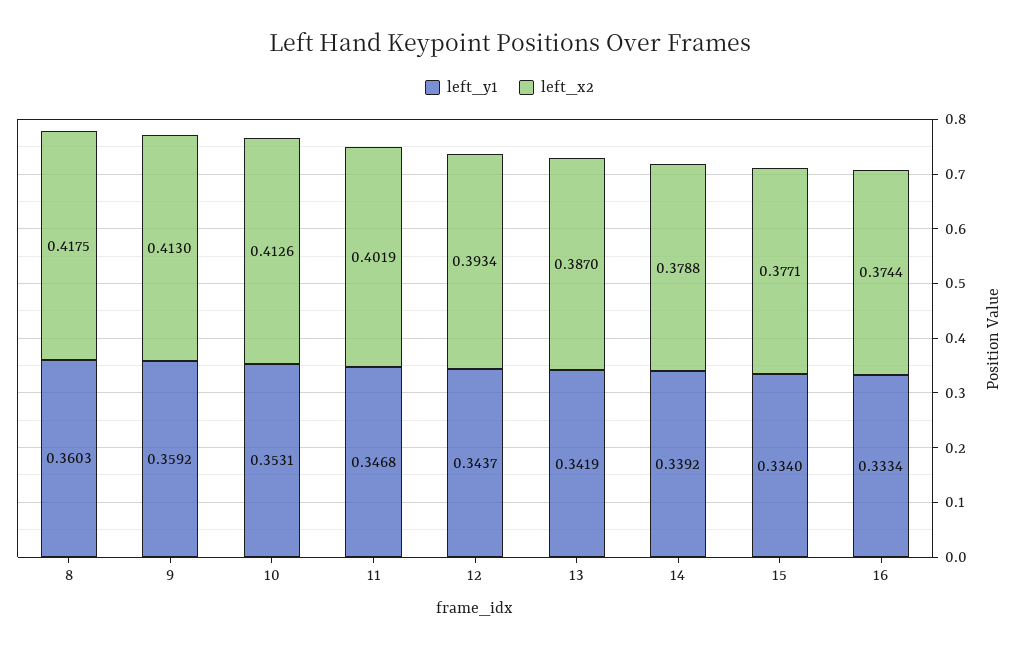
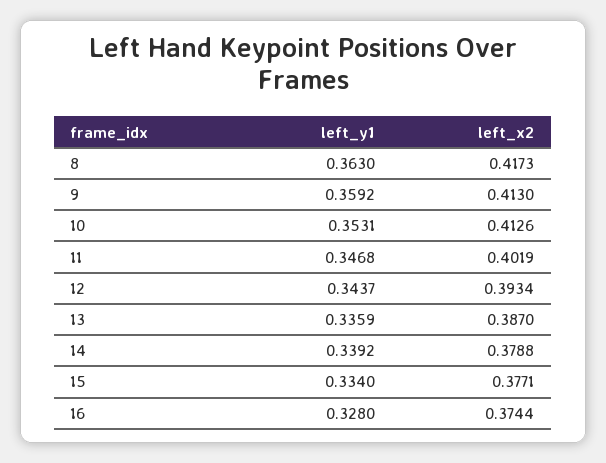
left_y1, 8: 0.3603 -> 0.363
left_x2, 8: 0.4175 -> 0.4173
left_y1, 13: 0.3419 -> 0.3359
left_y1, 16: 0.3334 -> 0.328

